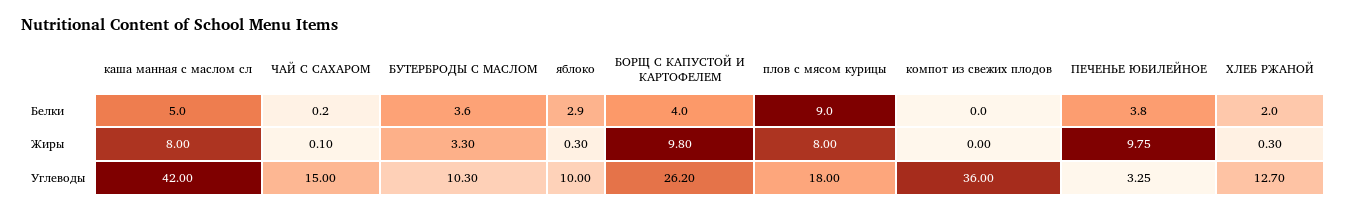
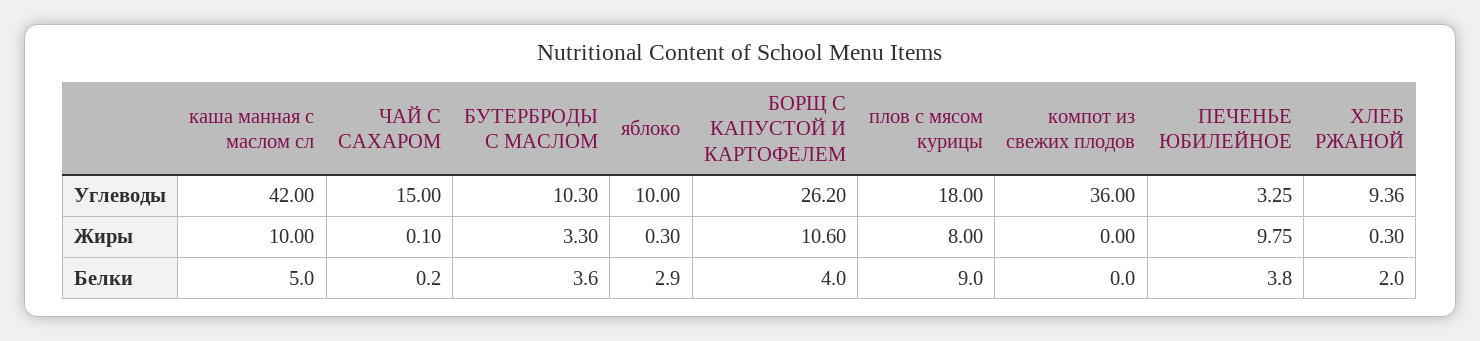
каша манная с маслом сл, Жиры: 8 -> 10
БОРЩ С КАПУСТОЙ И КАРТОФЕЛЕМ, Жиры: 9.8 -> 10.6
ХЛЕБ РЖАНОЙ, Углеводы: 12.7 -> 9.36

